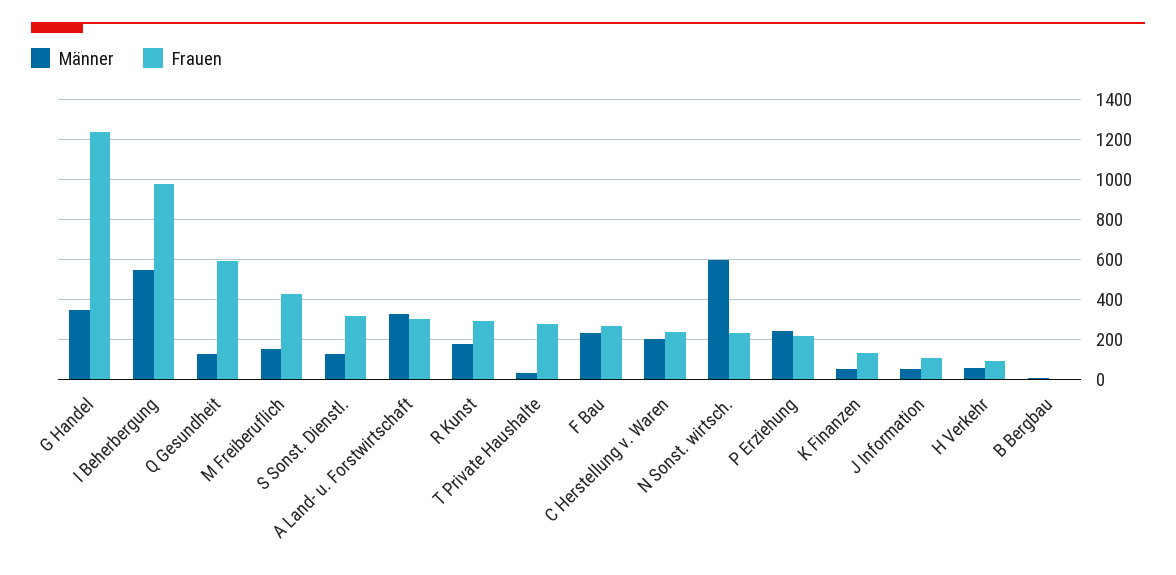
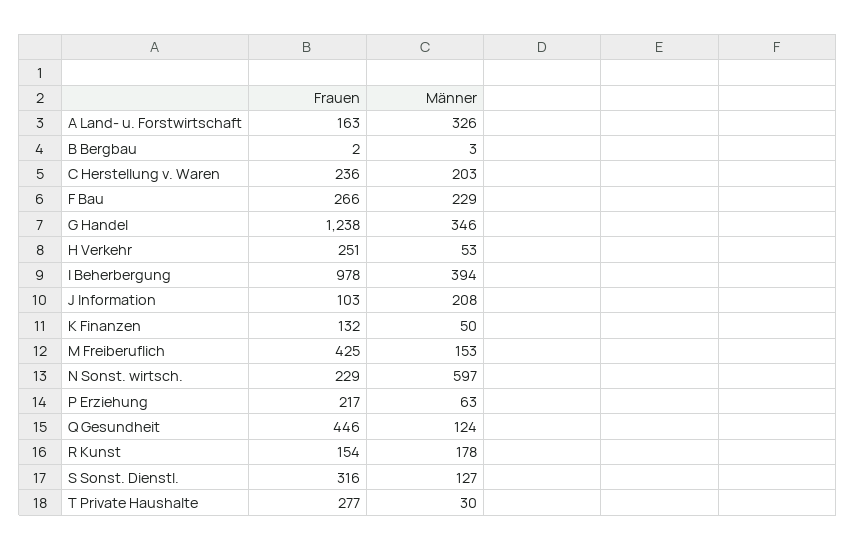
Männer, I Beherbergung: 550 -> 394
Frauen, Q Gesundheit: 600 -> 446
Frauen, A Land- u. Forstwirtschaft: 300 -> 163
Frauen, R Kunst: 300 -> 154
Männer, P Erziehung: 250 -> 63
Männer, J Information: 50 -> 208
Frauen, H Verkehr: 100 -> 251

